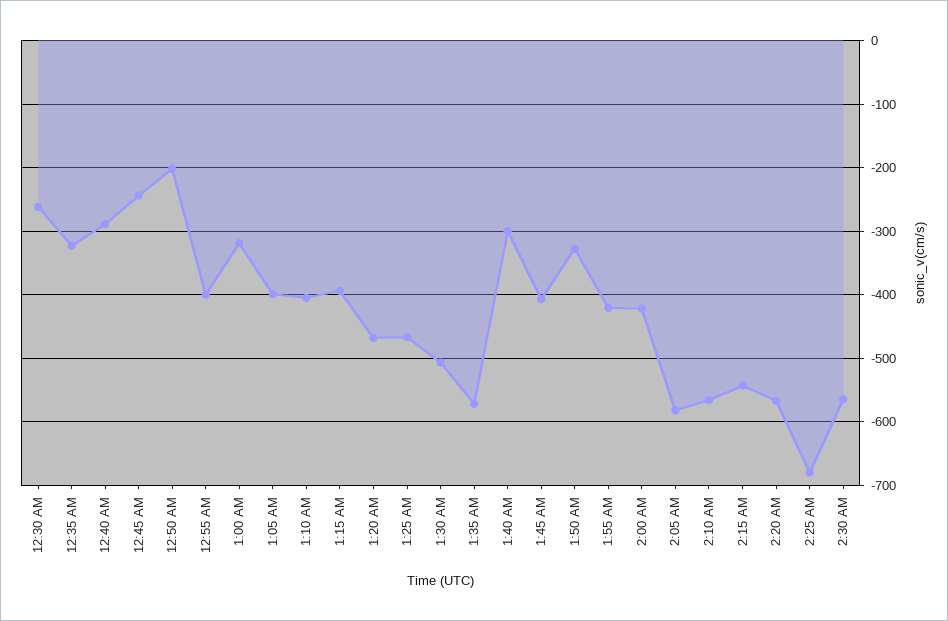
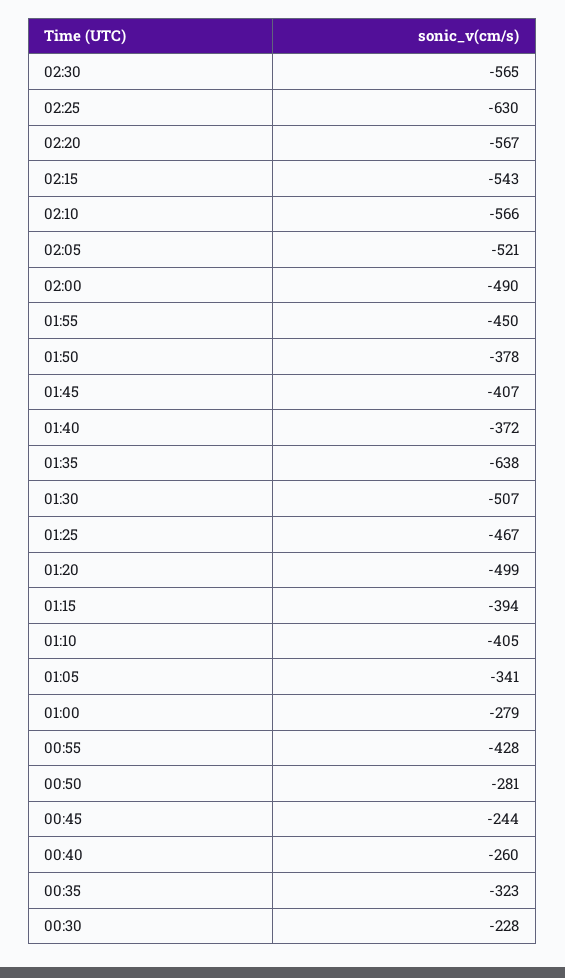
12:30 AM: -260 -> -228
12:40 AM: -290 -> -260
12:50 AM: -200 -> -281
12:55 AM: -400 -> -428
1:00 AM: -320 -> -279
1:05 AM: -400 -> -341
1:20 AM: -470 -> -499
1:35 AM: -570 -> -638
1:40 AM: -300 -> -372
1:50 AM: -330 -> -378
1:55 AM: -420 -> -450
2:00 AM: -420 -> -490
2:05 AM: -580 -> -521
2:25 AM: -680 -> -630

